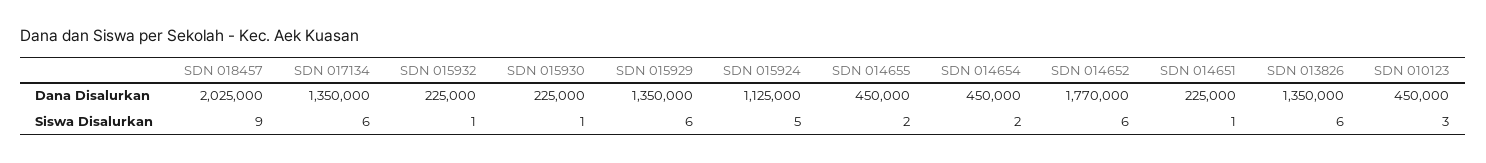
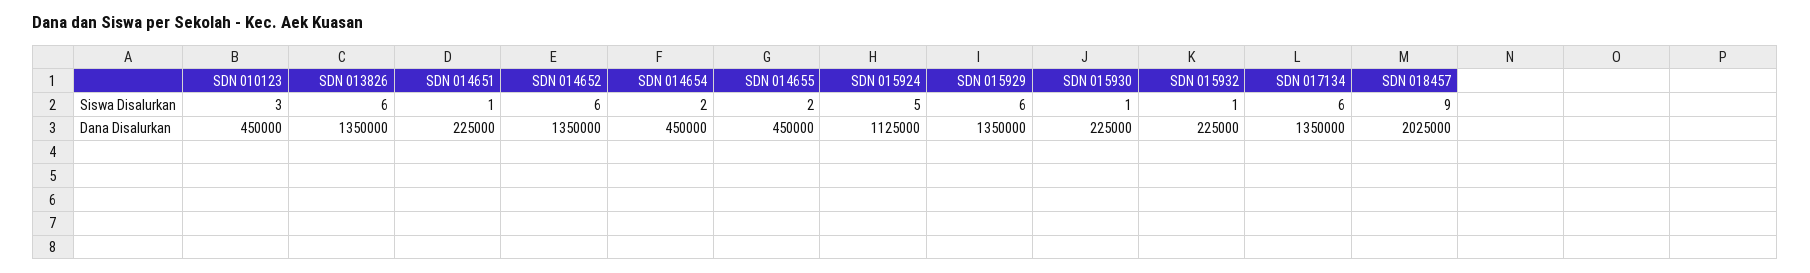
SDN 014652, Dana Disalurkan: 1770000 -> 1350000

